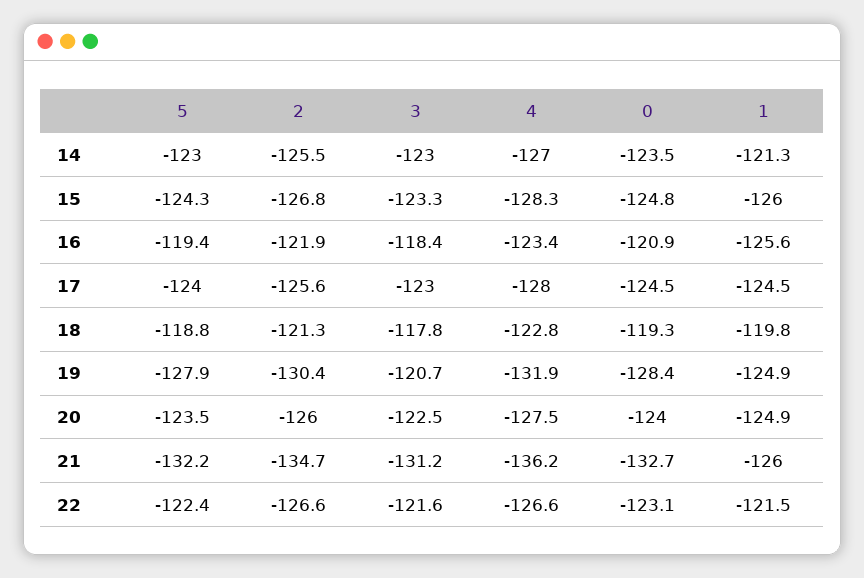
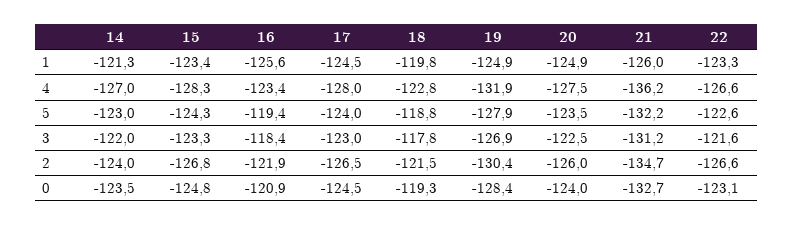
2, 14: -125.5 -> -124
3, 14: -123 -> -122
1, 15: -126 -> -123.4
2, 17: -125.6 -> -126.5
2, 18: -121.3 -> -121.5
3, 19: -120.7 -> -126.9
5, 22: -122.4 -> -122.6
1, 22: -121.5 -> -123.3

